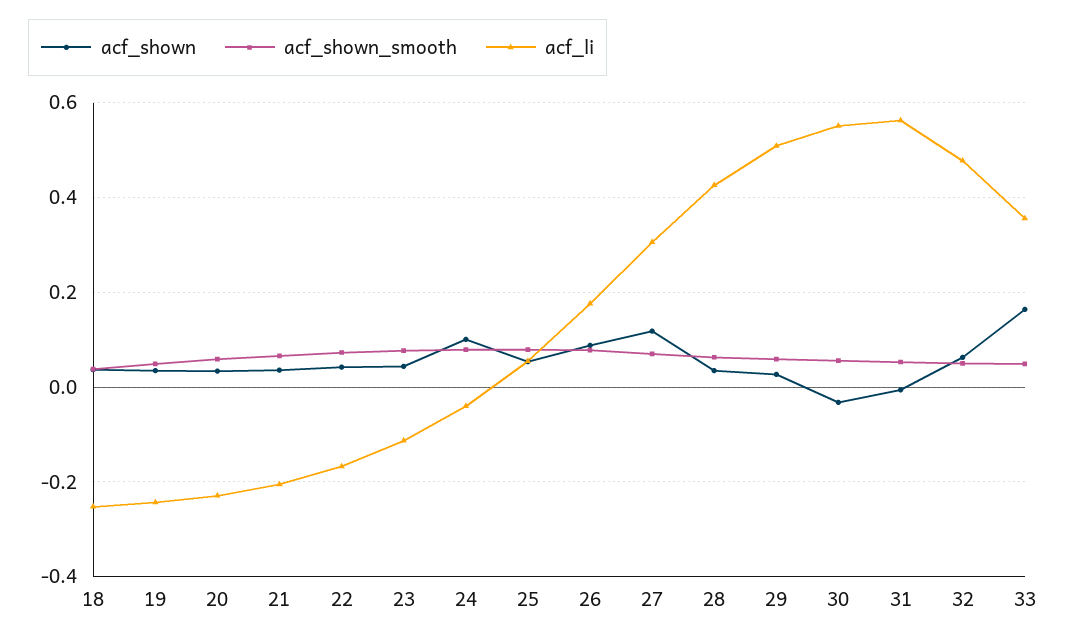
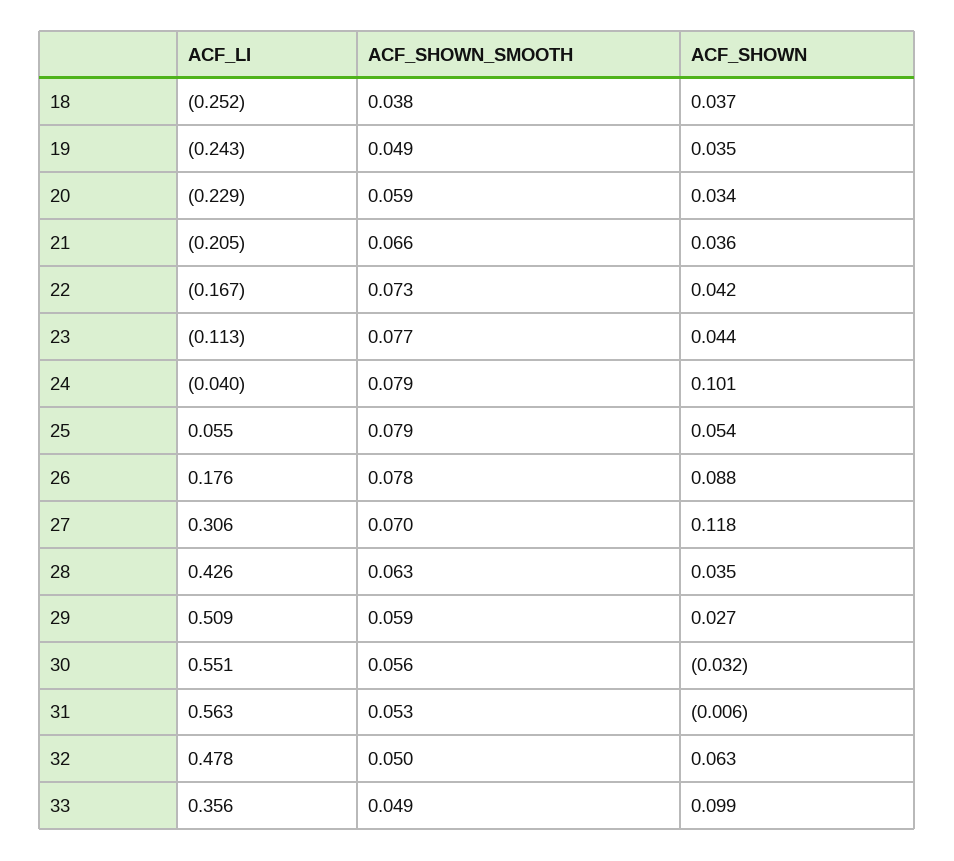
acf_shown, 33: 0.16 -> 0.099

